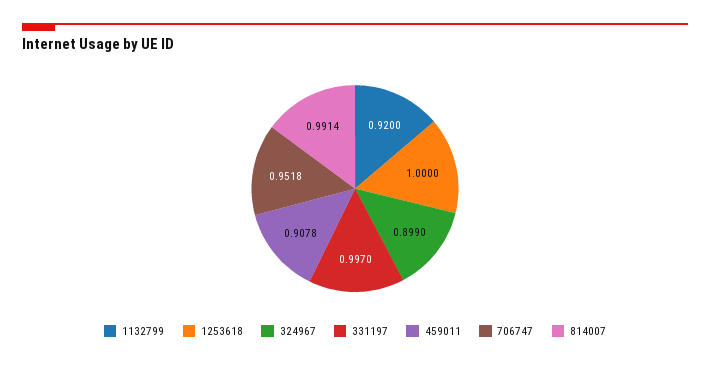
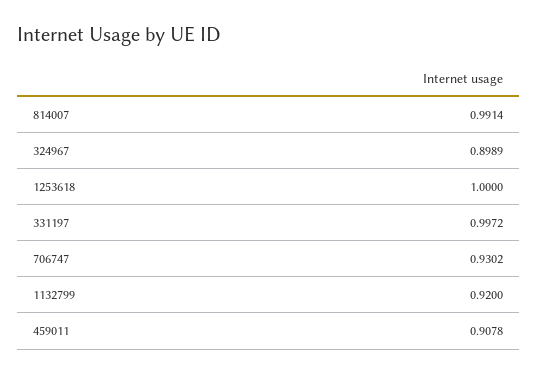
324967: 0.899 -> 0.8989
331197: 0.997 -> 0.9972
706747: 0.9518 -> 0.9302

